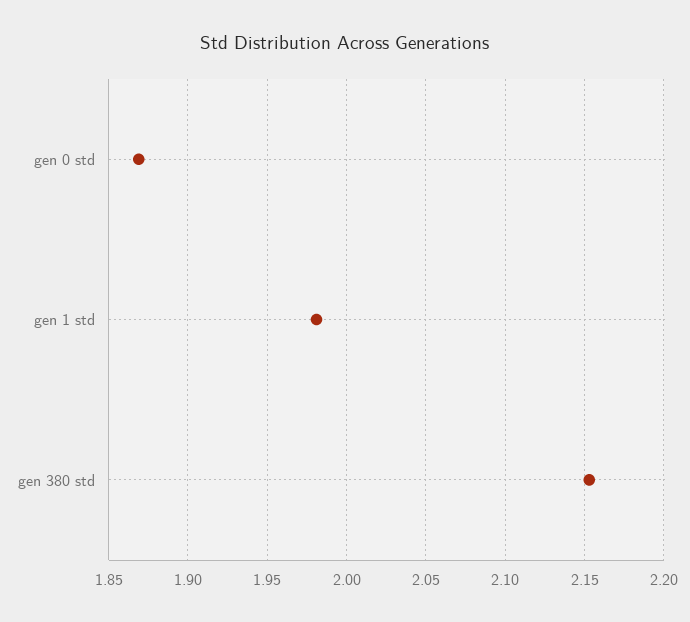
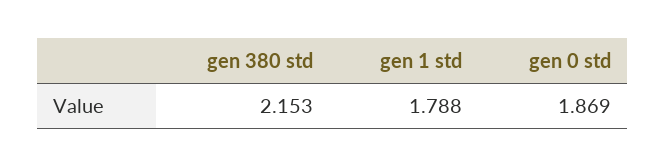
gen 1 std: 1.98 -> 1.788

